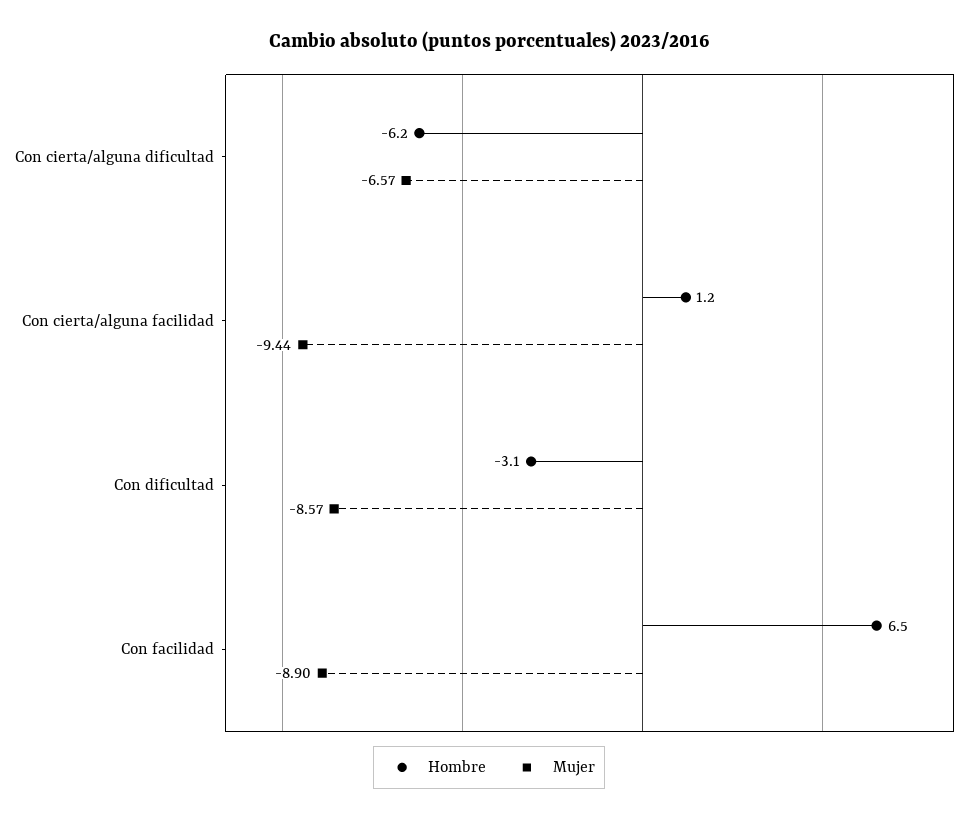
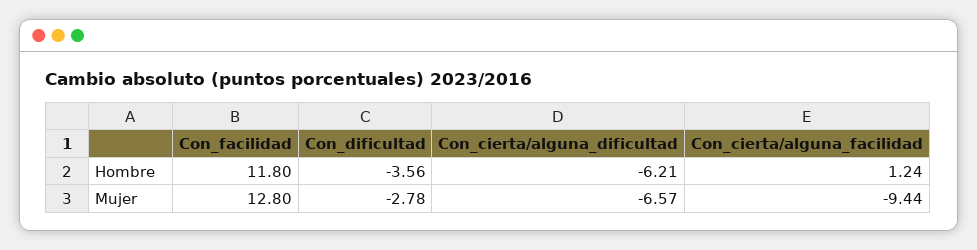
Hombre, Con dificultad: -3.1 -> -3.56
Mujer, Con dificultad: -8.57 -> -2.78
Hombre, Con facilidad: 6.5 -> 11.8
Mujer, Con facilidad: -8.9 -> 12.8

